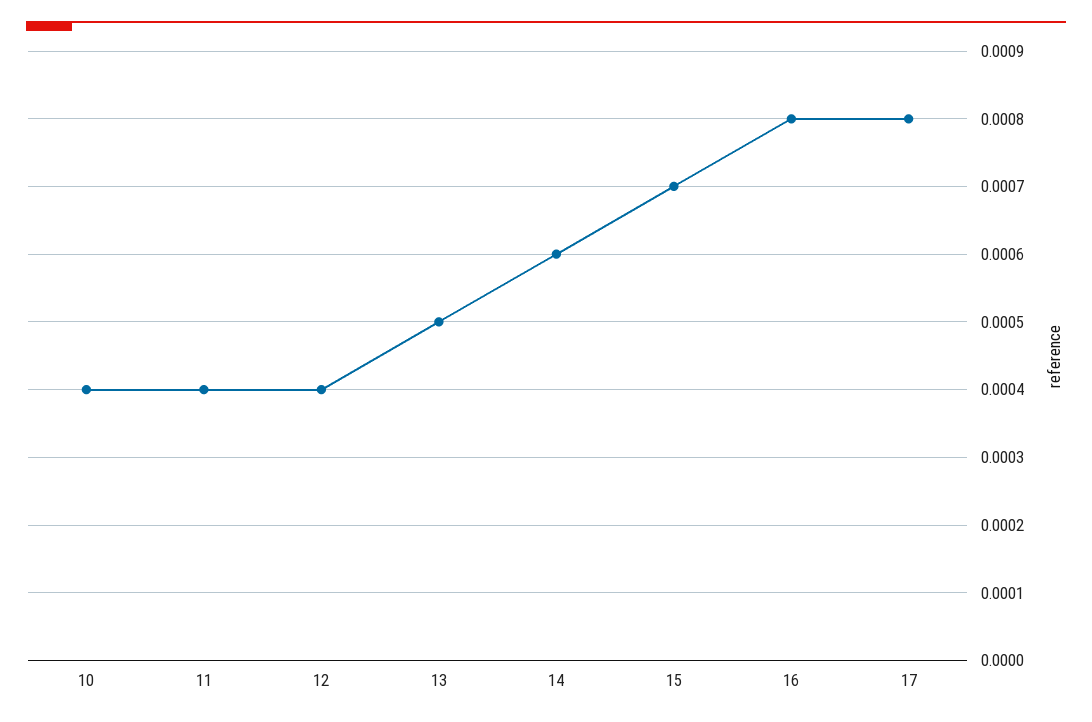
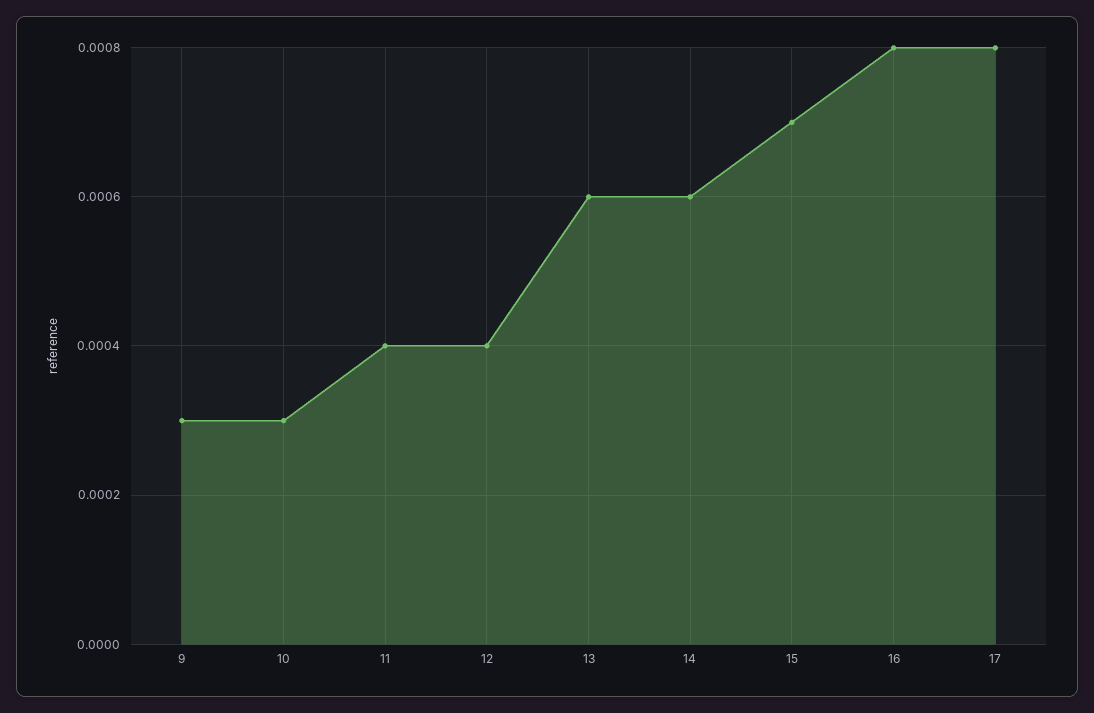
10: 0.0004 -> 0.0003
13: 0.0005 -> 0.0006
9: none -> 0.0003

